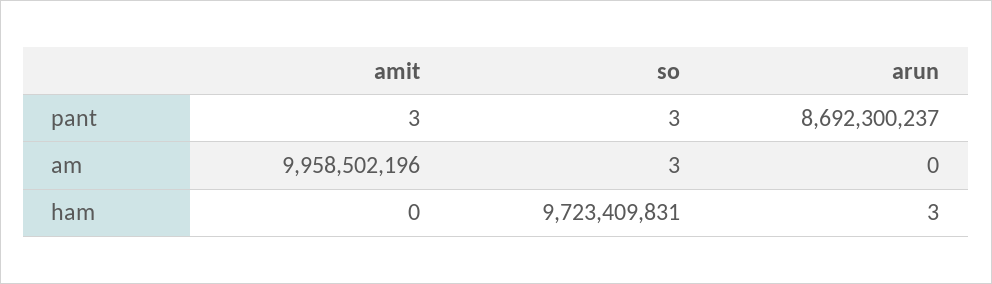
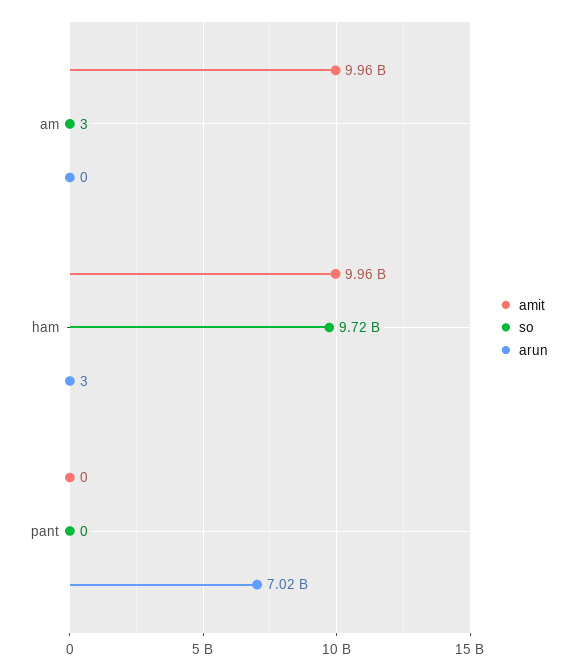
amit, pant: 3 -> 0
so, pant: 3 -> 0
arun, pant: 8692300237 -> 7020000000
amit, ham: 0 -> 9960000000

